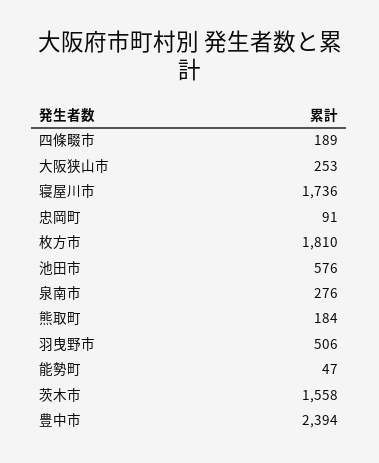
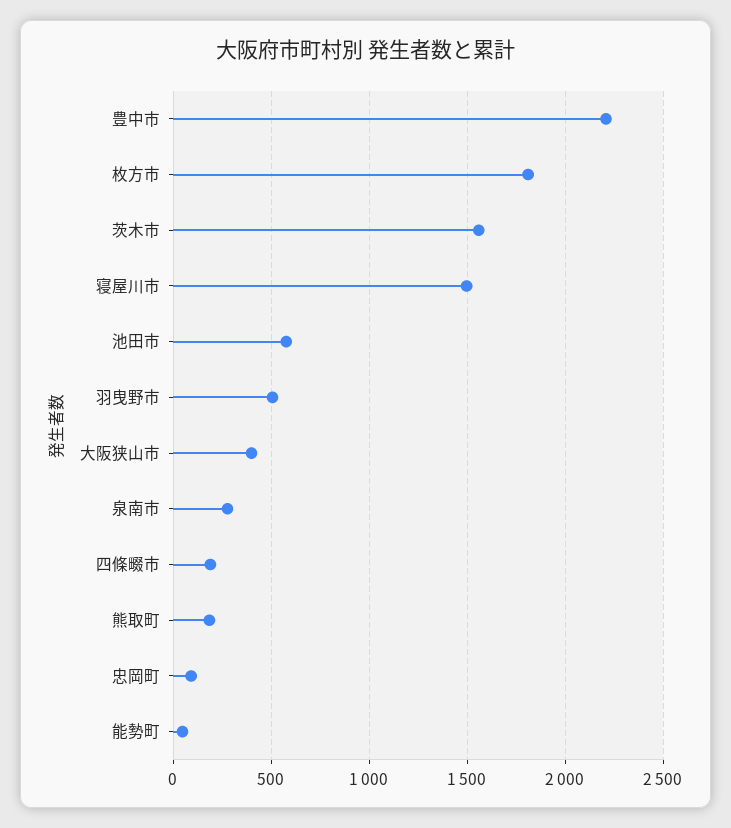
大阪狭山市: 253 -> 400
寝屋川市: 1736 -> 1500
豊中市: 2394 -> 2200

